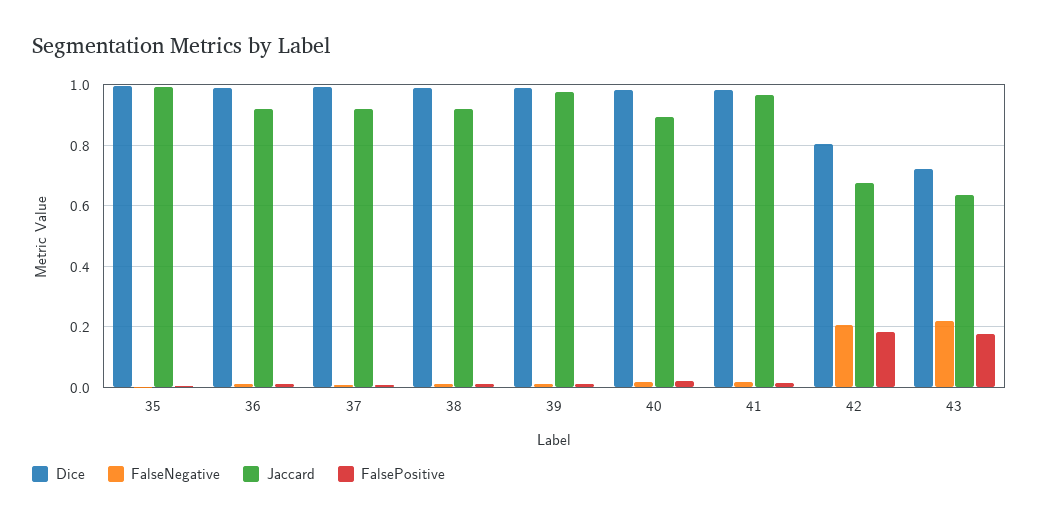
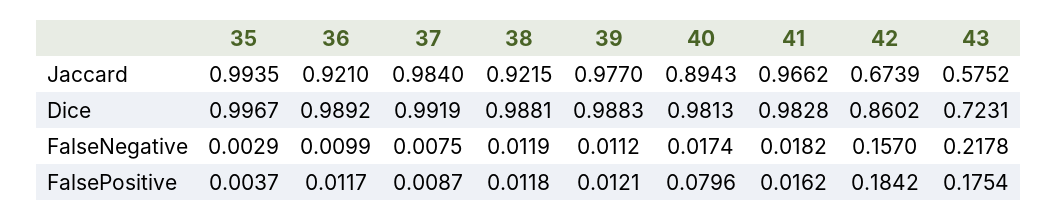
Jaccard, 37: 0.92 -> 0.984
FalsePositive, 40: 0.02 -> 0.0796
Dice, 42: 0.8 -> 0.8602
FalseNegative, 42: 0.2 -> 0.157
Jaccard, 43: 0.64 -> 0.5752

